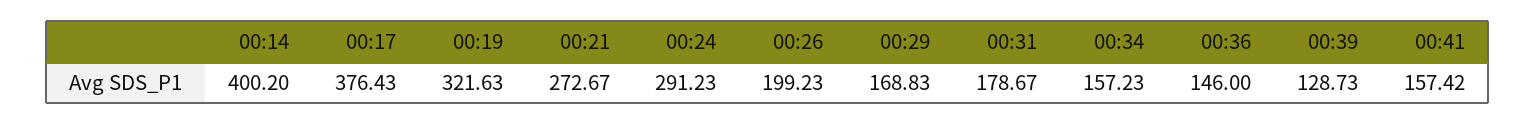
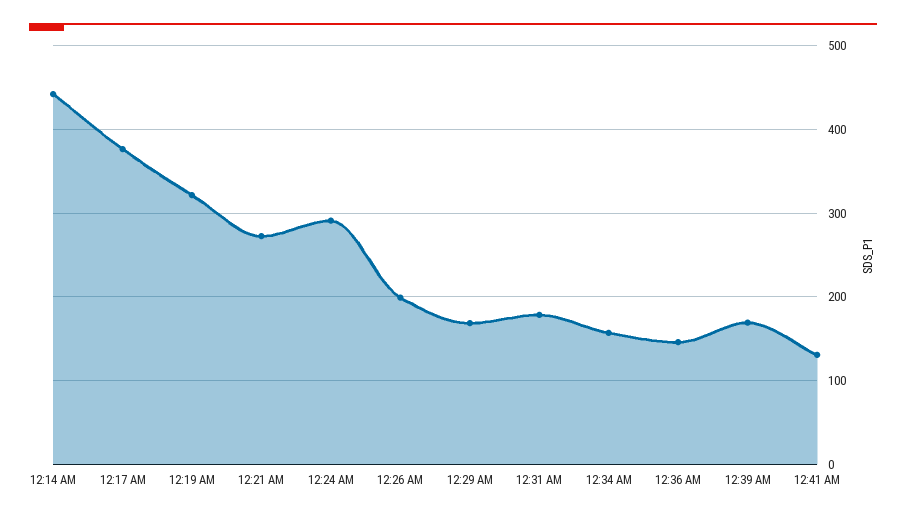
00:14: 400.2 -> 440
00:39: 128.73 -> 170
00:41: 157.42 -> 130

